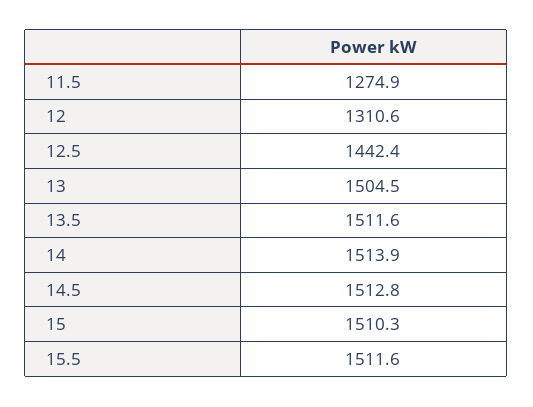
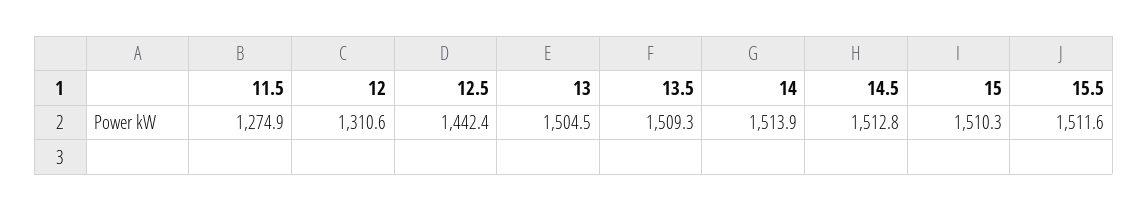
13.5: 1511.6 -> 1509.3

